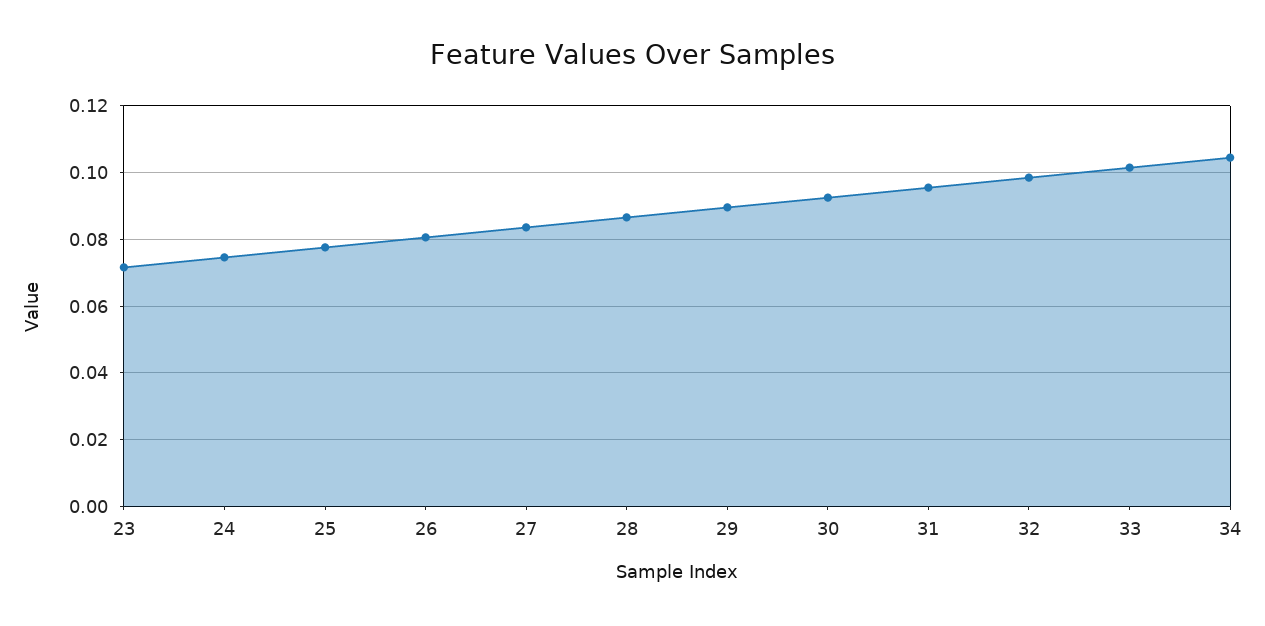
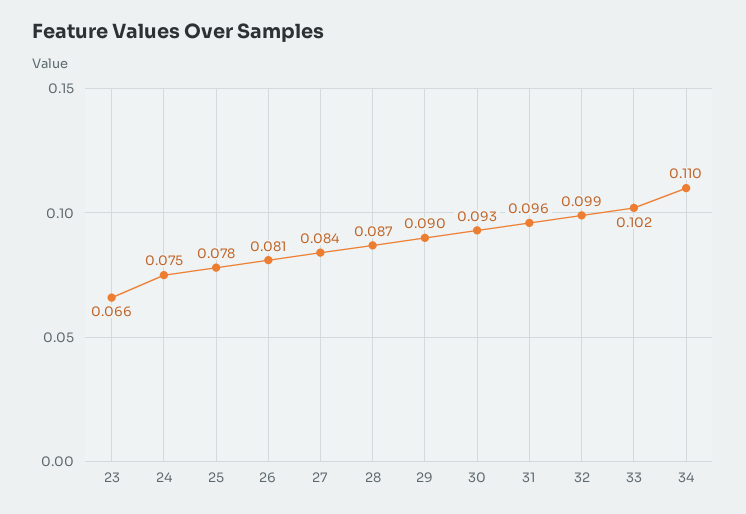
23: 0.072 -> 0.066
34: 0.104 -> 0.11

